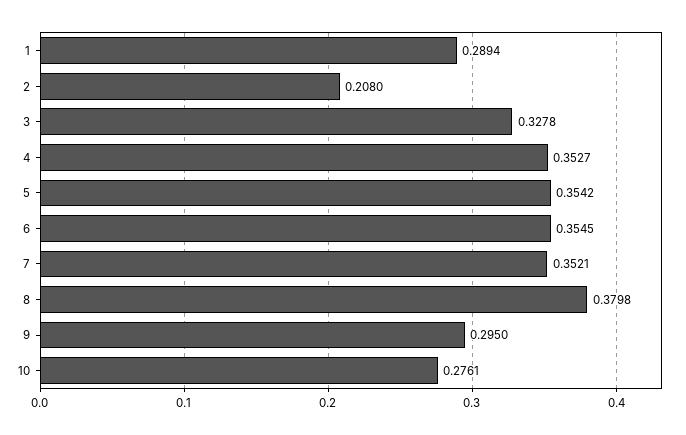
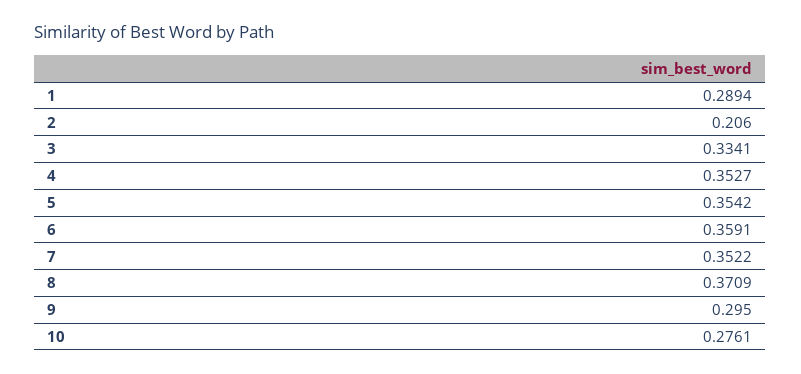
2: 0.208 -> 0.206
3: 0.3278 -> 0.3341
6: 0.3545 -> 0.3591
7: 0.3521 -> 0.3522
8: 0.3798 -> 0.3709

